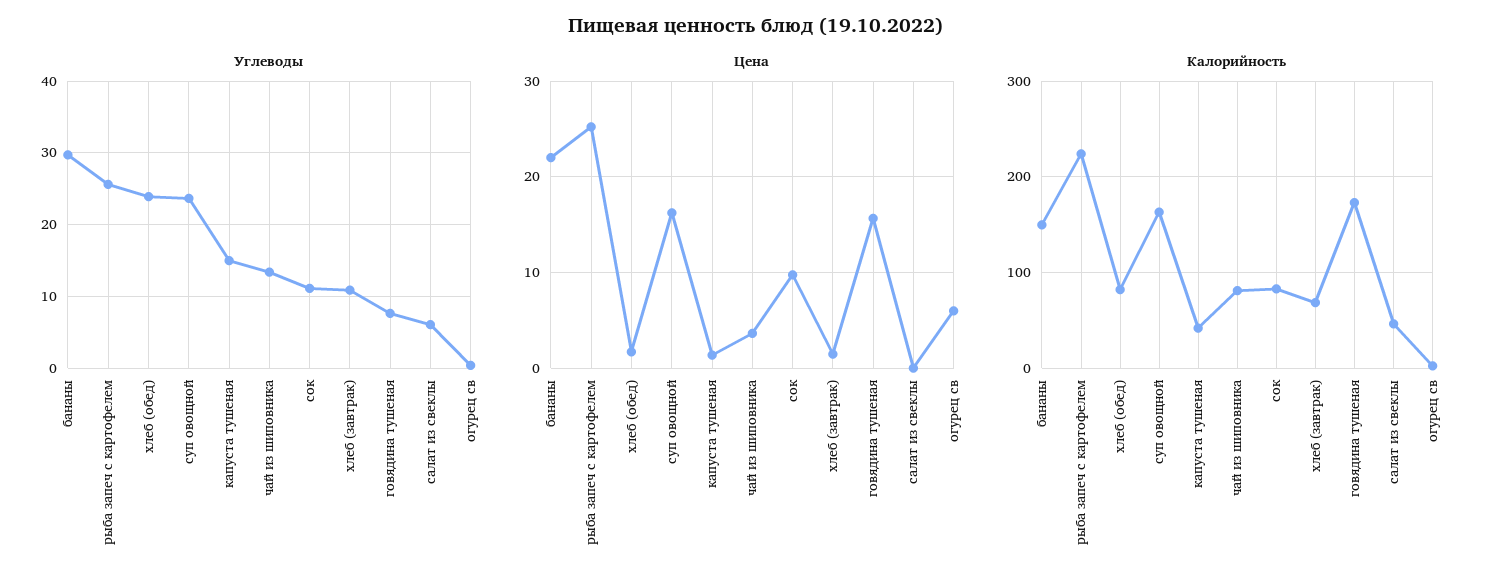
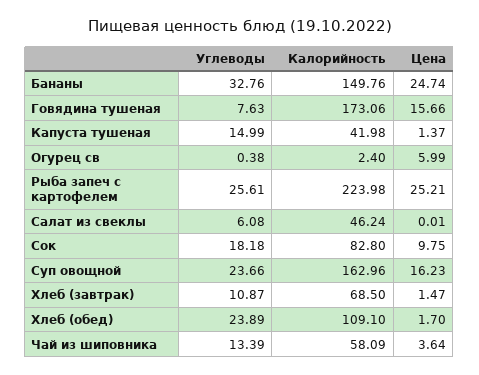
Углеводы, бананы: 30 -> 32.76
Углеводы, сок: 11 -> 18.18
Цена, бананы: 22 -> 24.74
Калорийность, хлеб (обед): 80 -> 109.1
Калорийность, чай из шиповника: 80 -> 58.09

